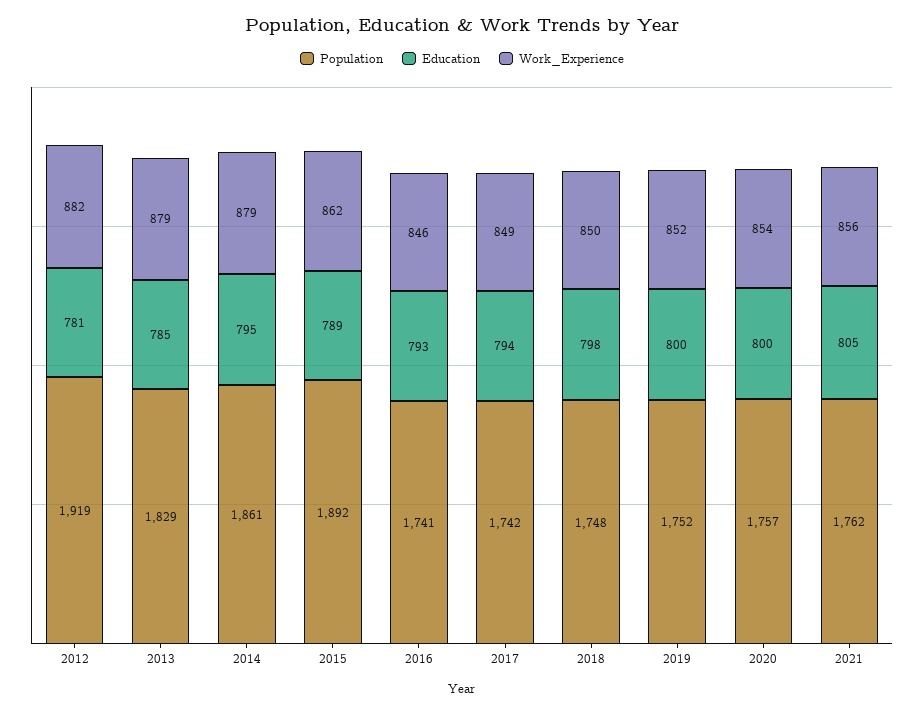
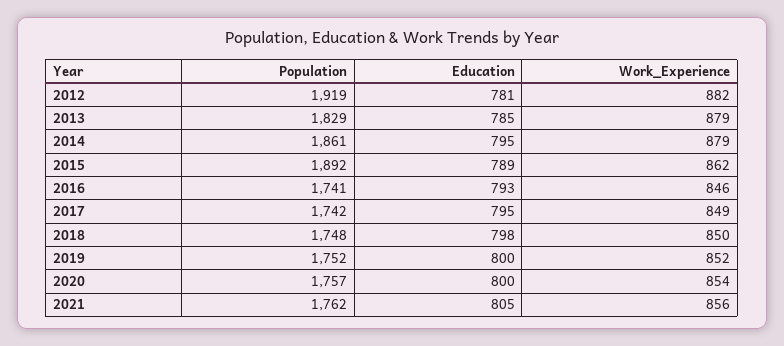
Education, 2017: 794 -> 795

